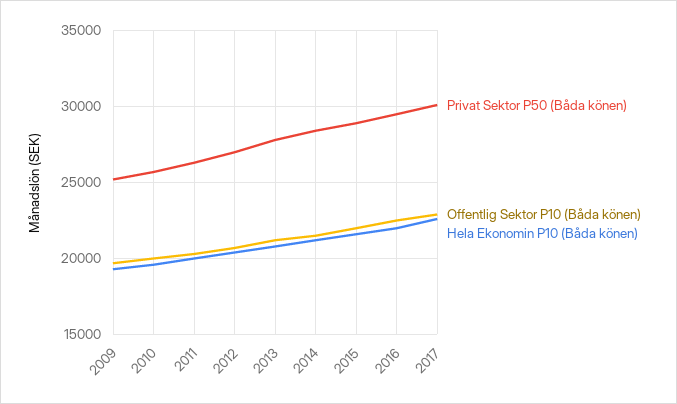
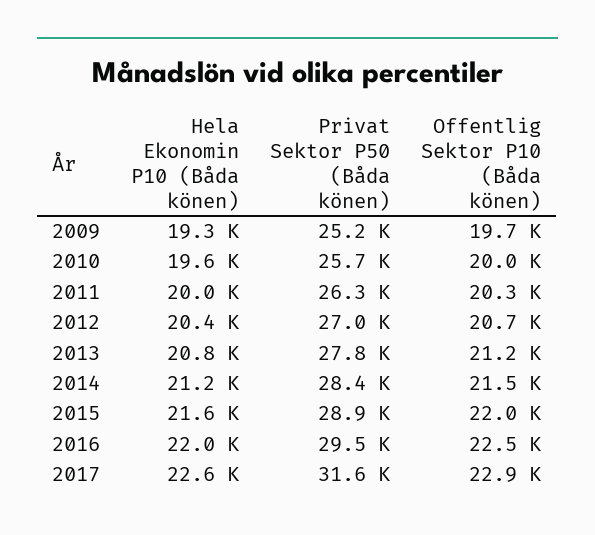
Privat Sektor P50 (Båda könen), 2017: 30000 -> 31600

